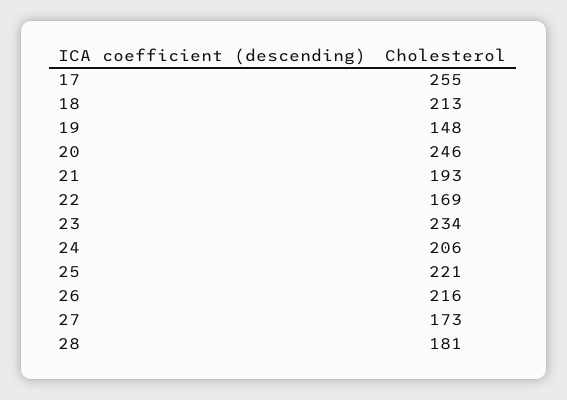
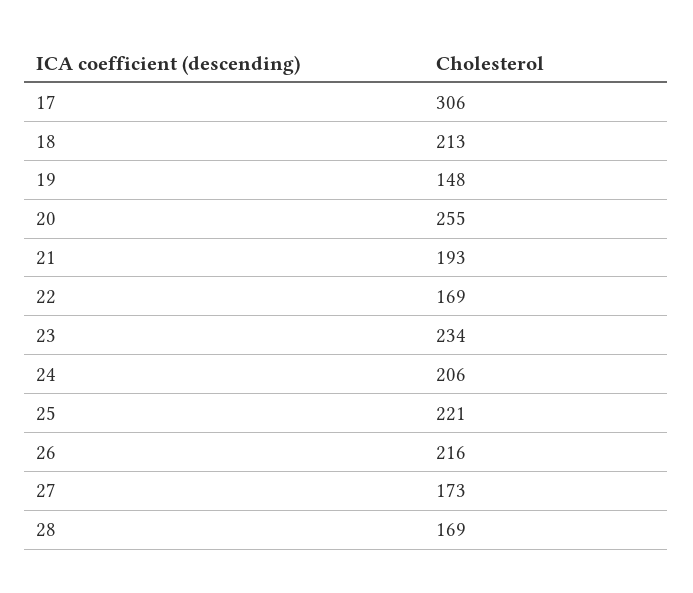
17: 255 -> 306
20: 246 -> 255
28: 181 -> 169

